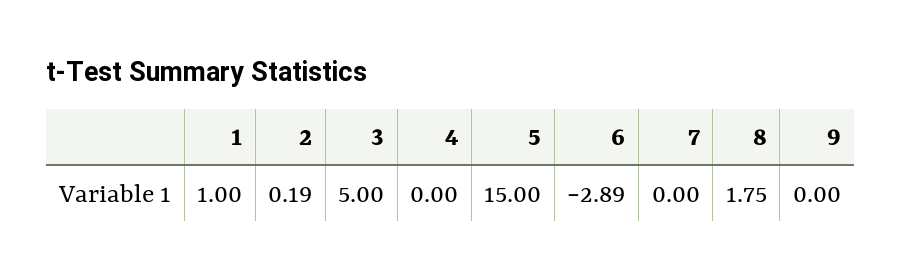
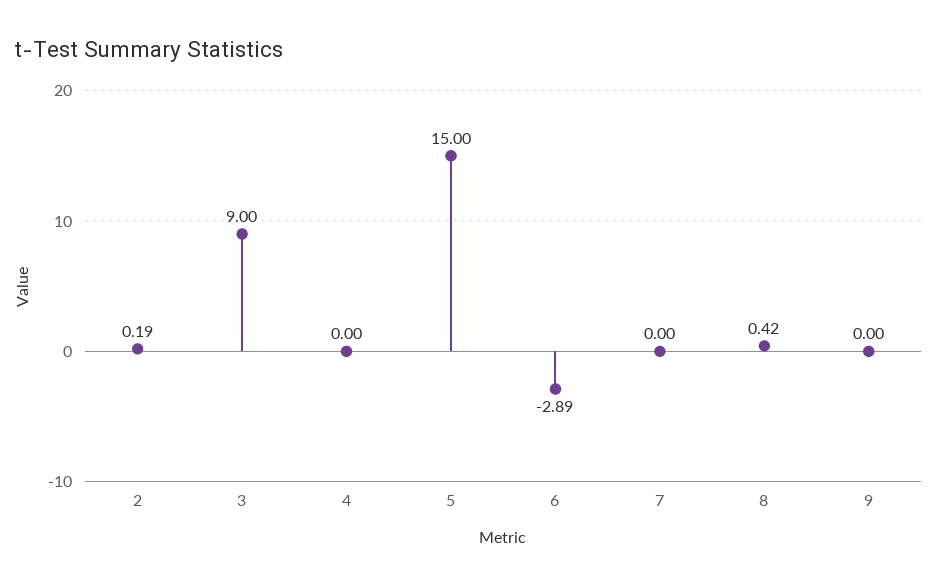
1: 1 -> none
3: 5 -> 9
8: 1.75 -> 0.42

